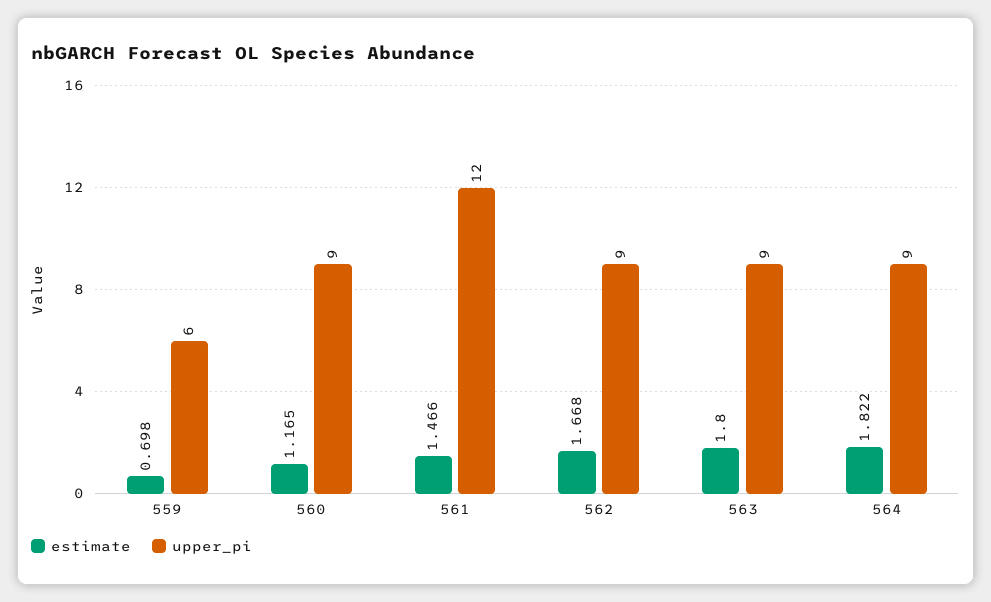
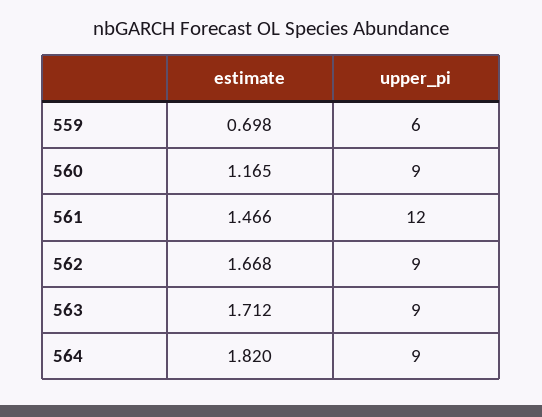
estimate, 563: 1.8 -> 1.712
estimate, 564: 1.822 -> 1.82

